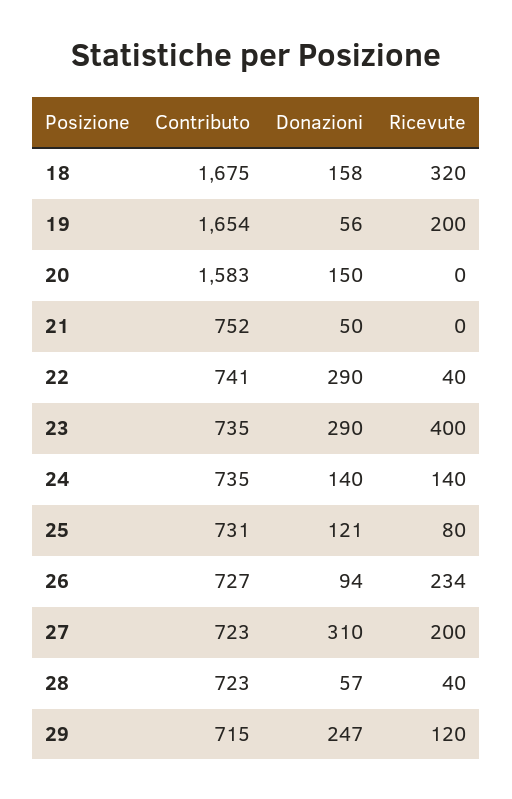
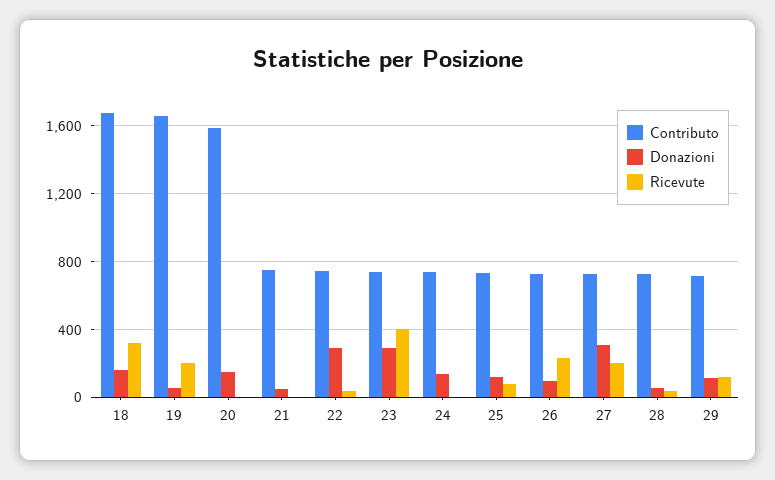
Ricevute, 24: 140 -> 0
Donazioni, 29: 247 -> 100

